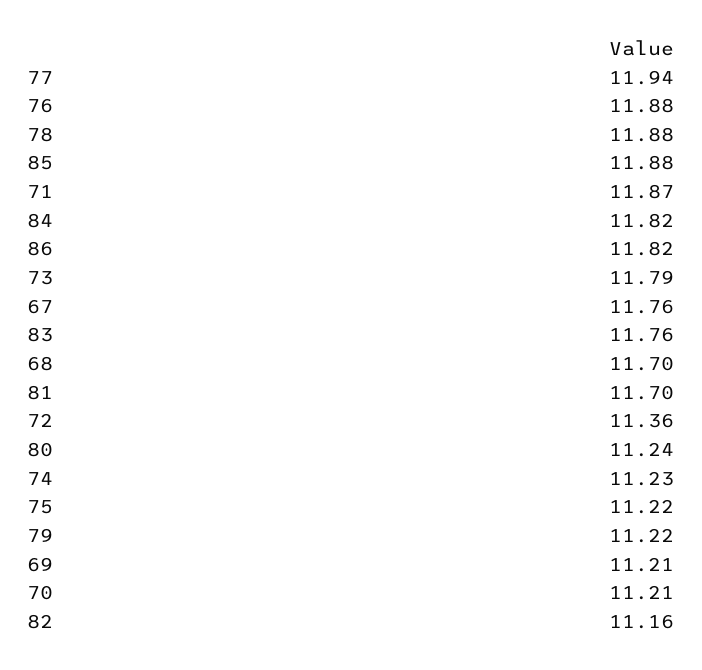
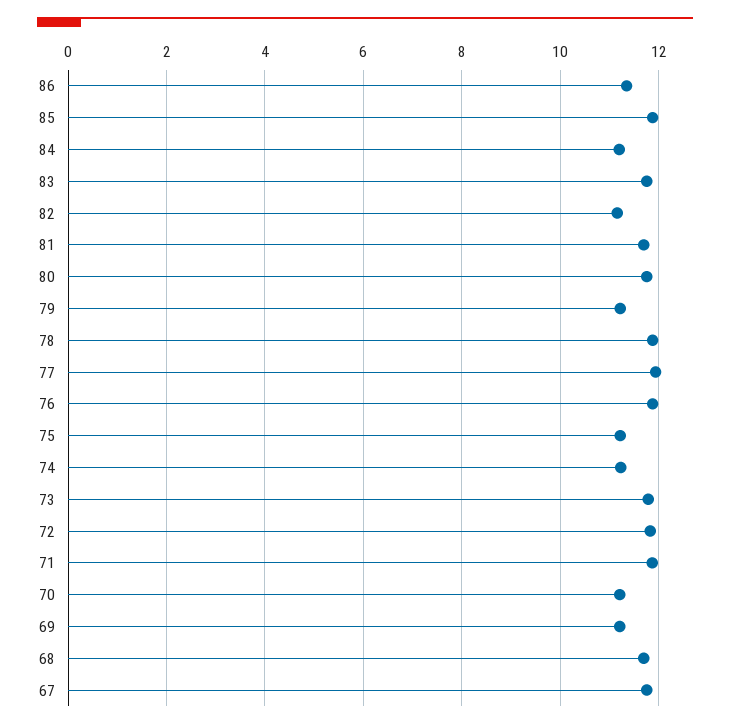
84: 11.82 -> 11.2
86: 11.82 -> 11.4
72: 11.36 -> 11.8
80: 11.24 -> 11.8

